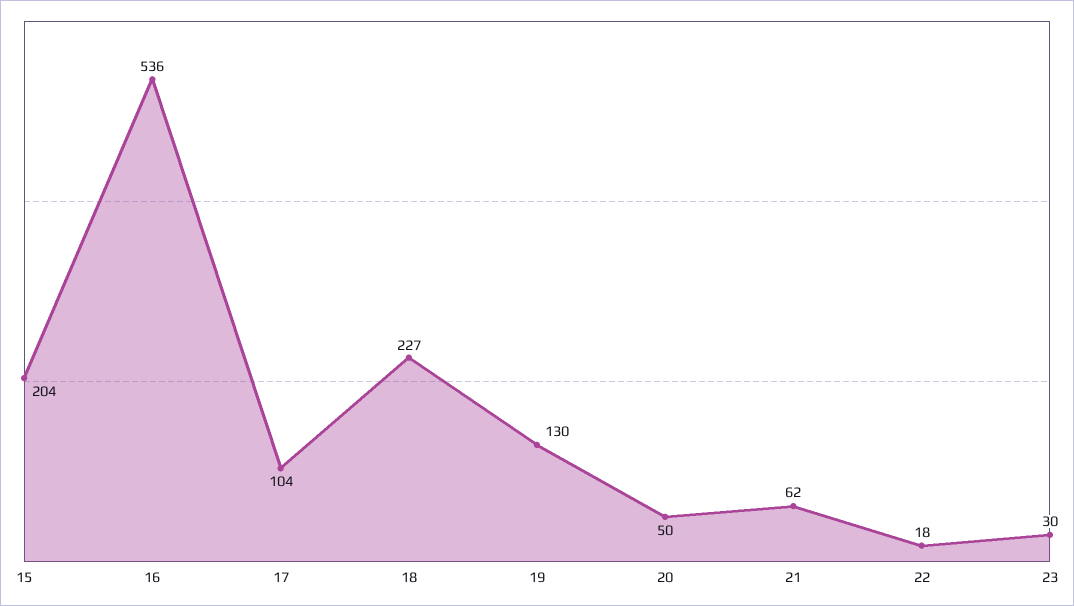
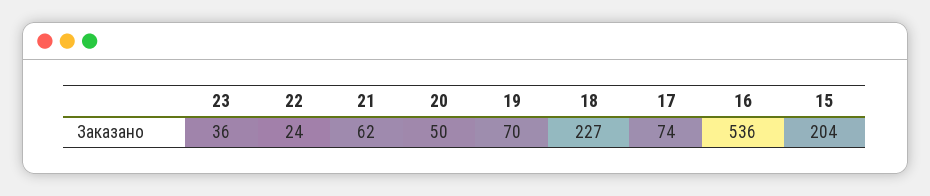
17: 104 -> 74
19: 130 -> 70
22: 18 -> 24
23: 30 -> 36

